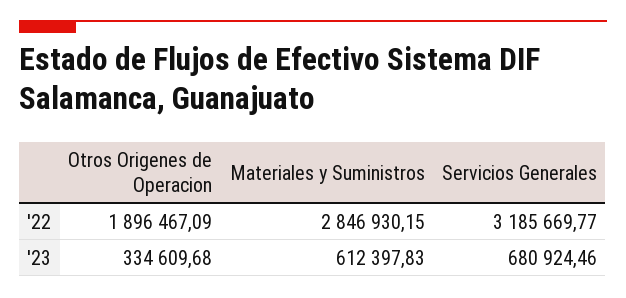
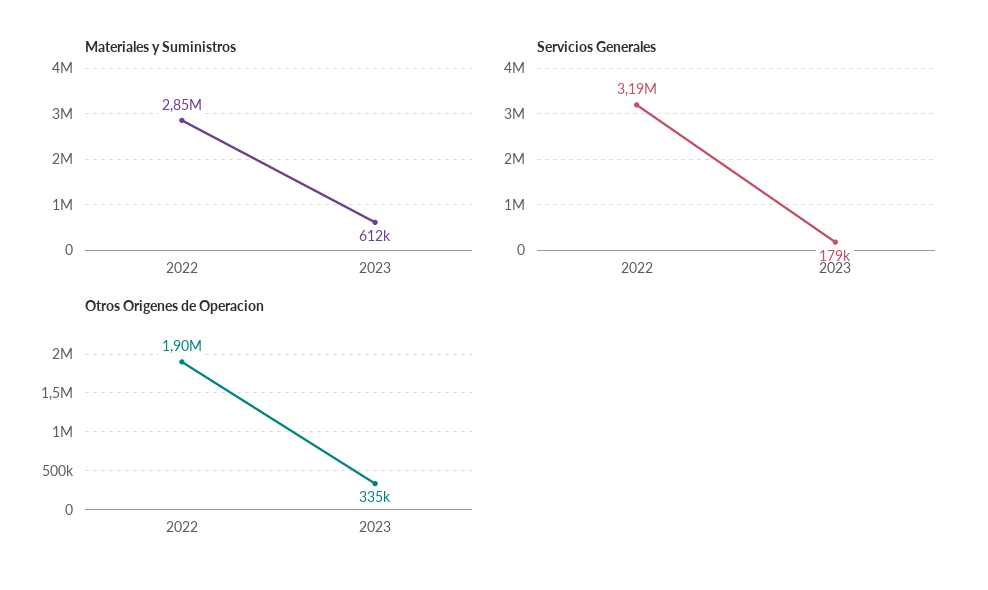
Servicios Generales, '23: 680924.46 -> 179000

